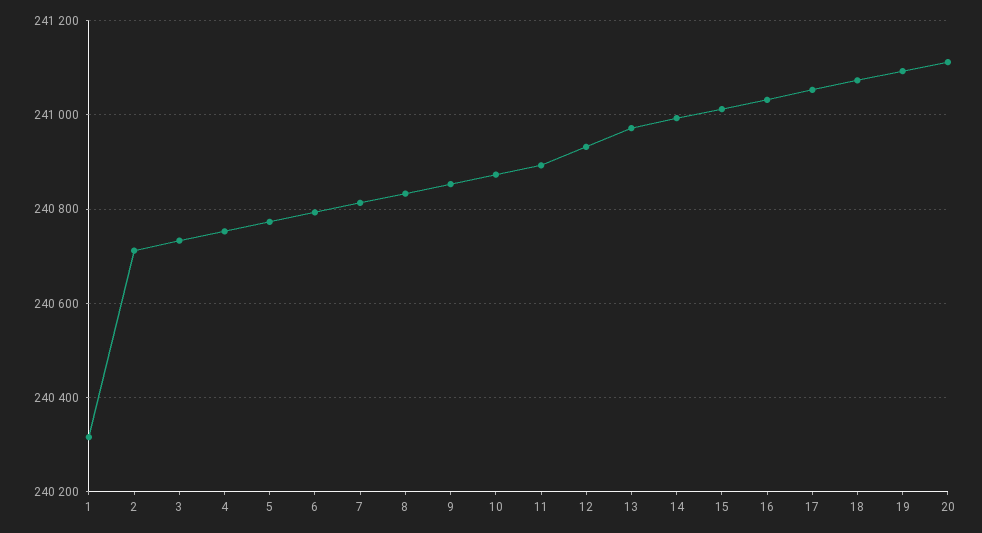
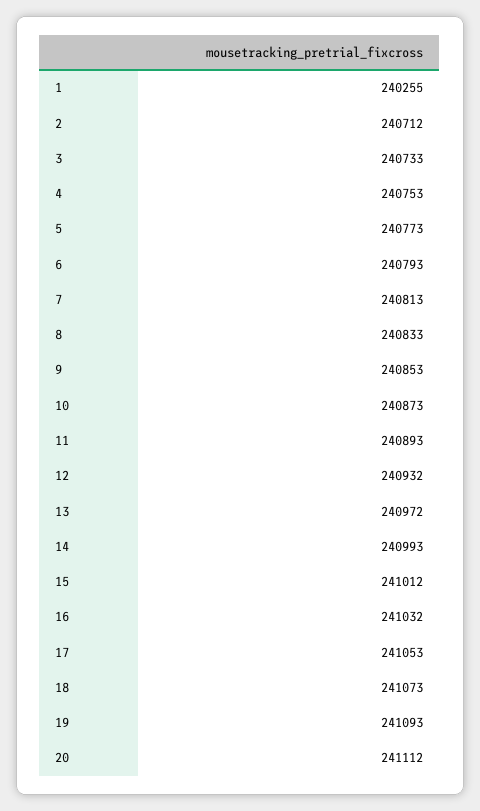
1: 240320 -> 240255

